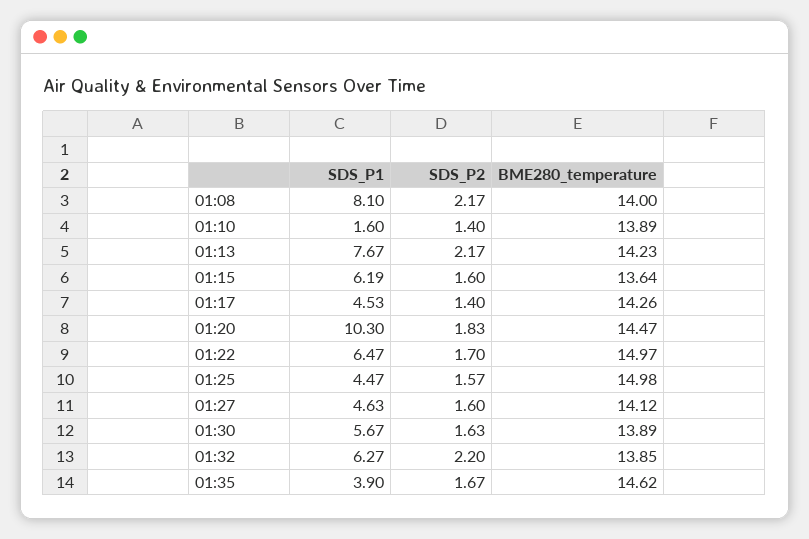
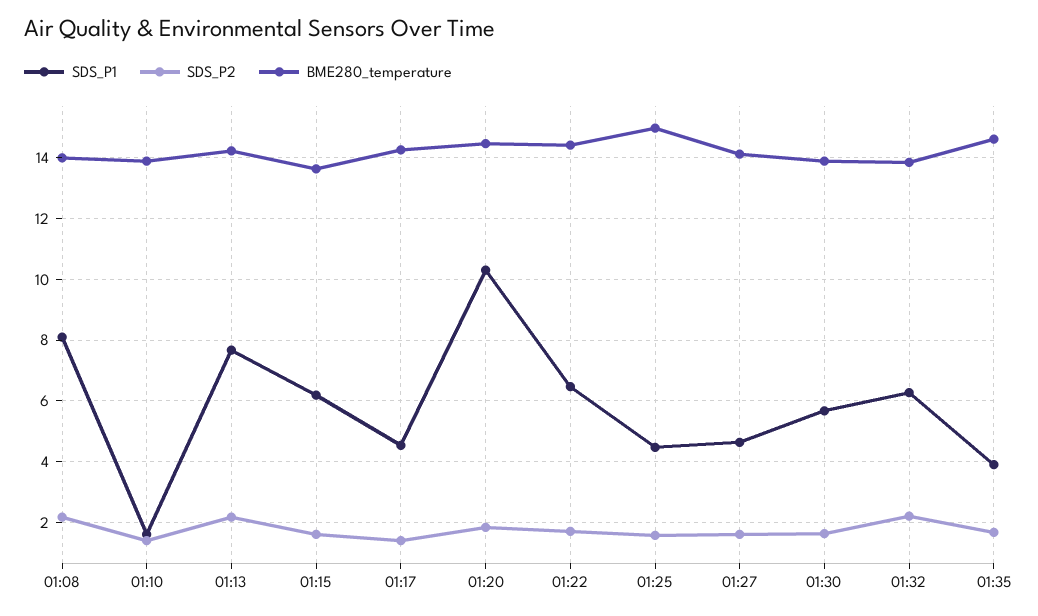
BME280_temperature, 01:22: 14.97 -> 14.4

